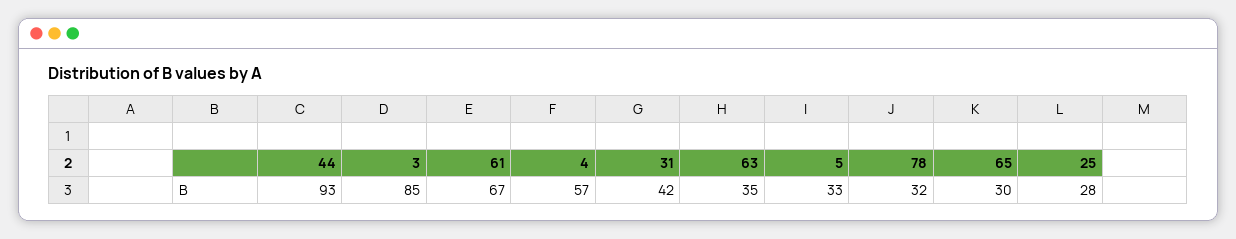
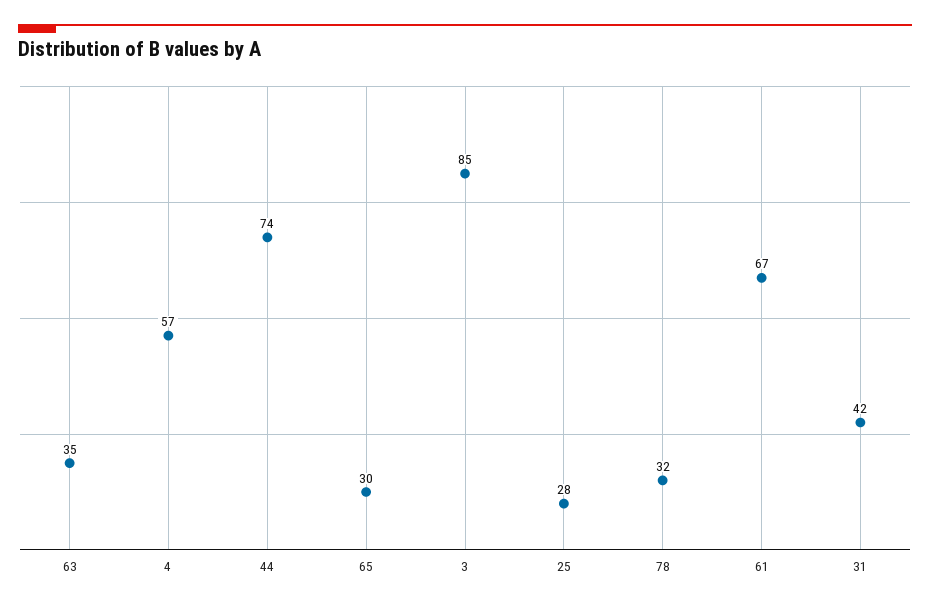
44: 93 -> 74
5: 33 -> none

